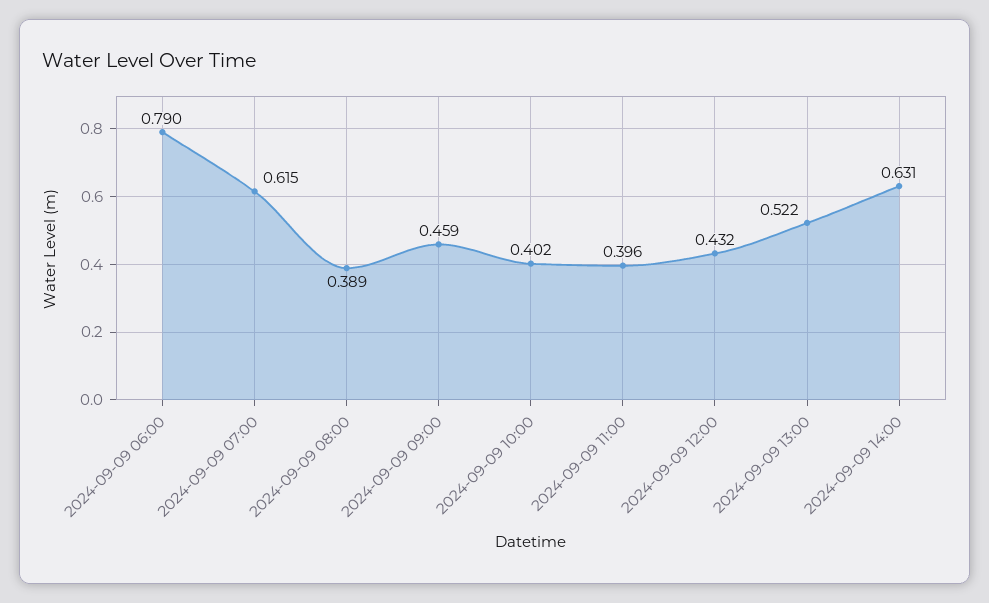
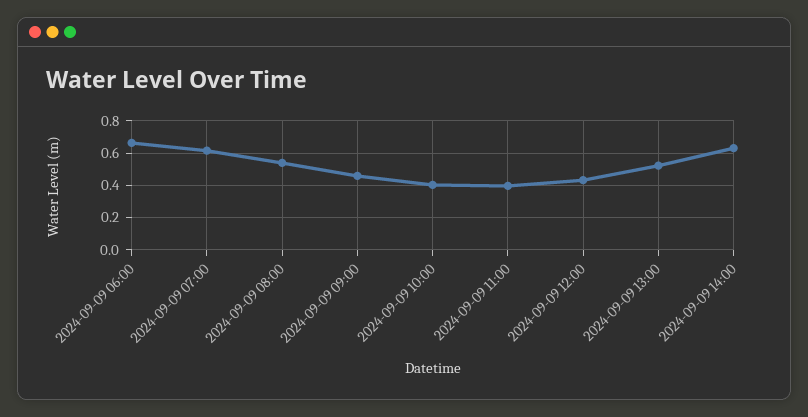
2024-09-09 06:00: 0.79 -> 0.65
2024-09-09 08:00: 0.389 -> 0.55

